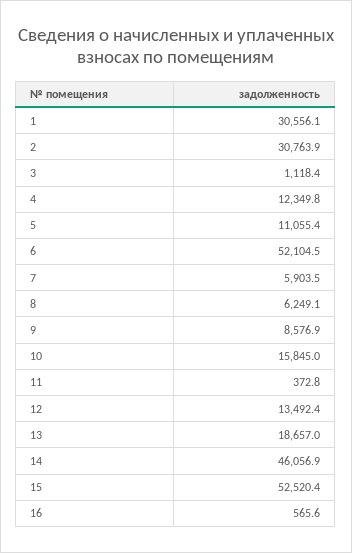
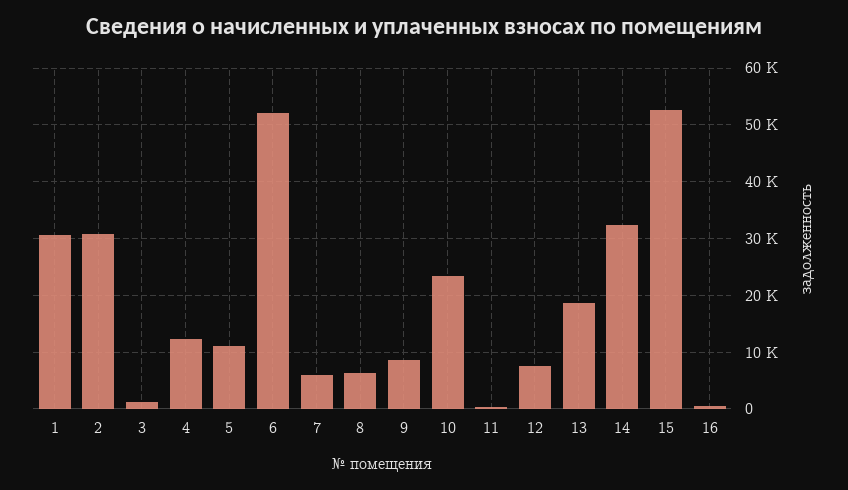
10: 15845 -> 24000
12: 13492.4 -> 8000
14: 46056.9 -> 32000

